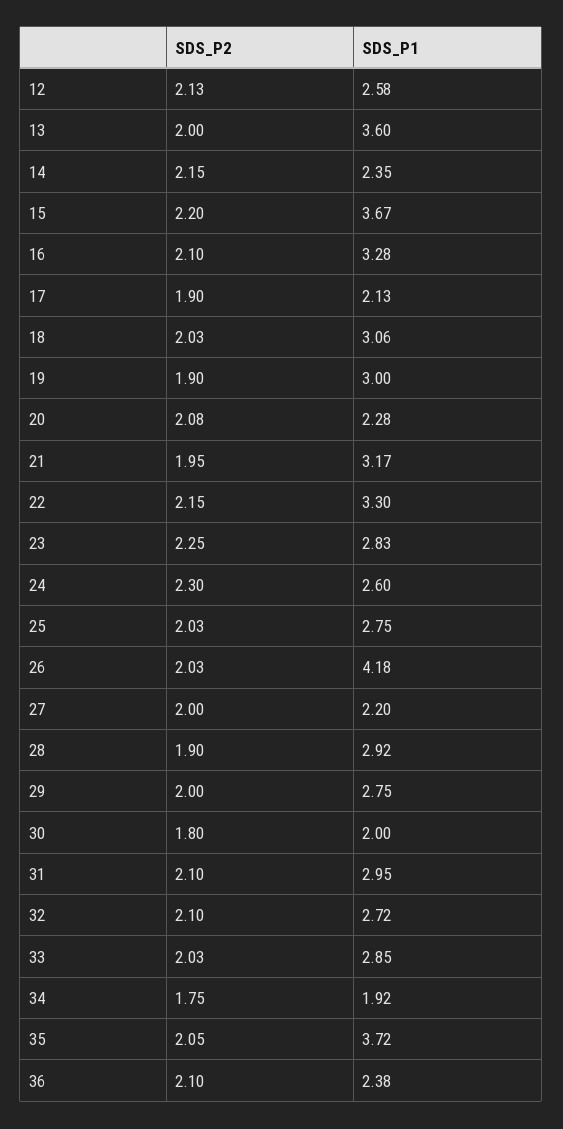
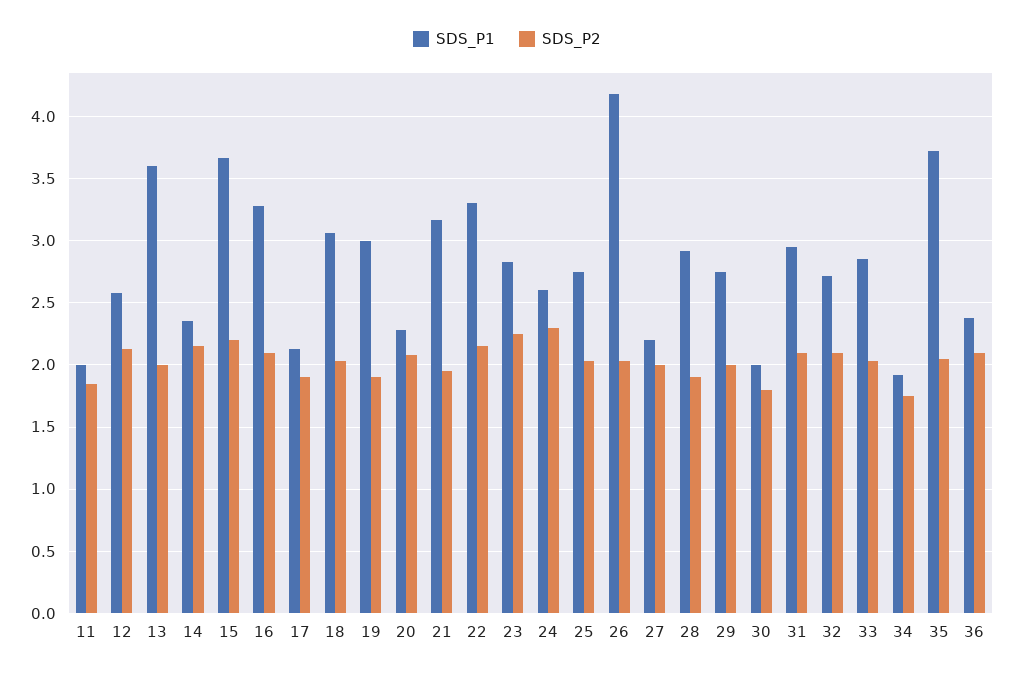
SDS_P1, 11: none -> 2
SDS_P2, 11: none -> 1.85

